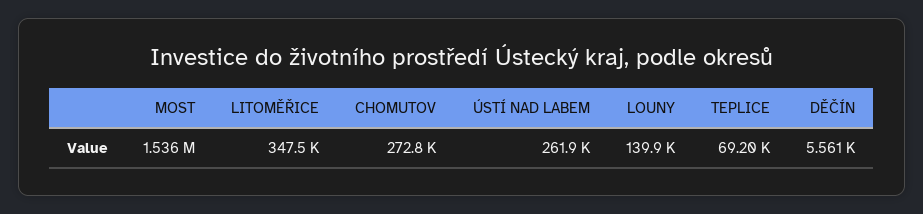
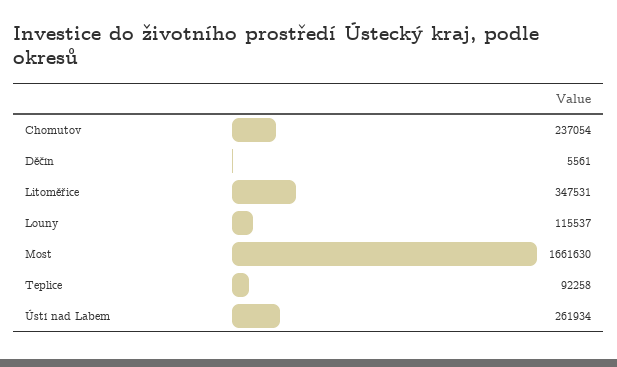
MOST: 1536000 -> 1661630
CHOMUTOV: 272800 -> 237054
LOUNY: 139900 -> 115537
TEPLICE: 69200 -> 92258

